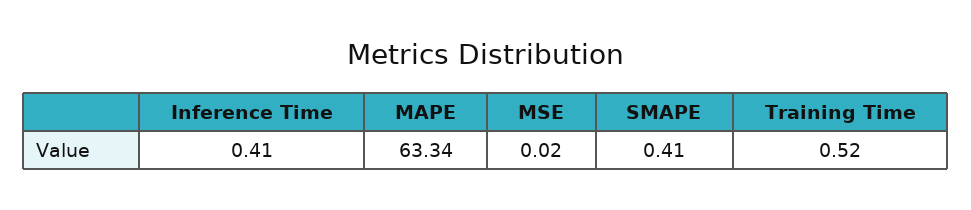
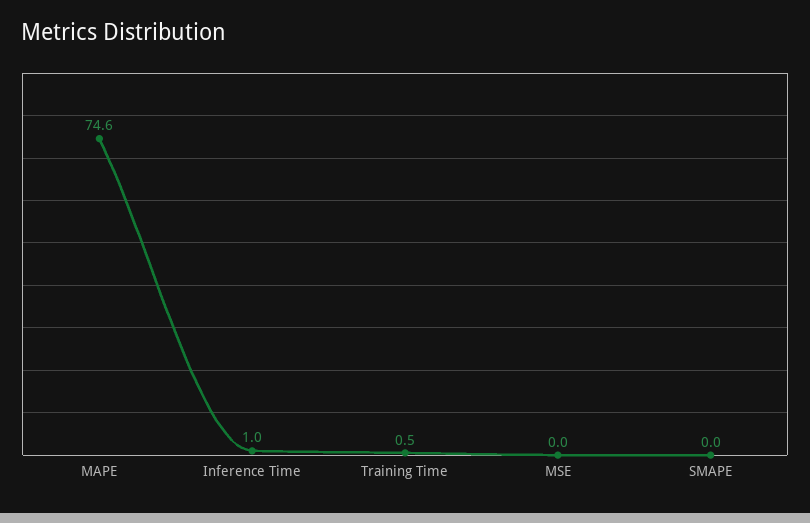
Inference Time: 0.41 -> 1
MAPE: 63.34 -> 74.6
SMAPE: 0.41 -> 0

